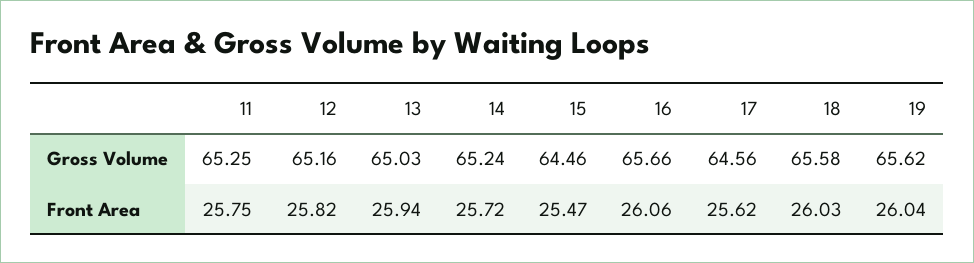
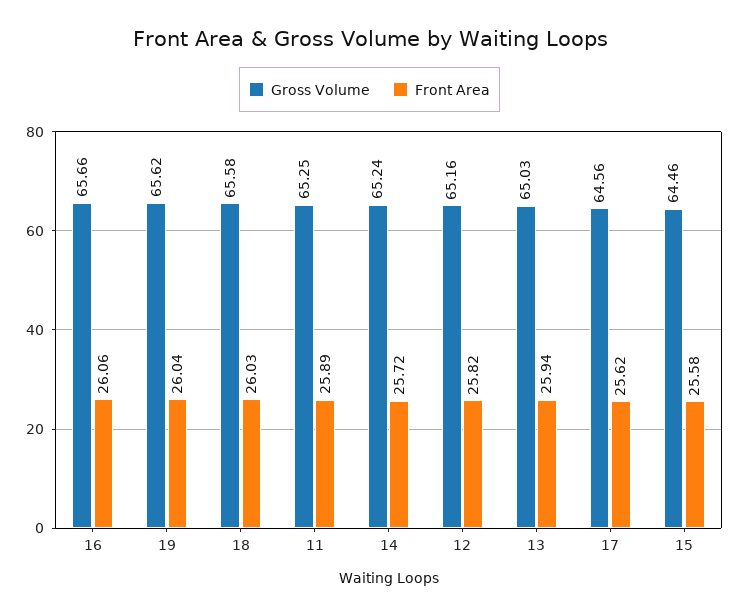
Front Area, 11: 25.75 -> 25.89
Front Area, 15: 25.47 -> 25.58

